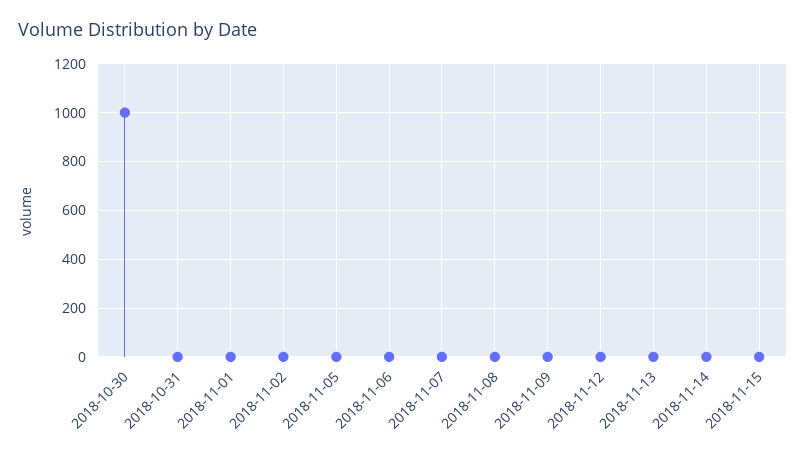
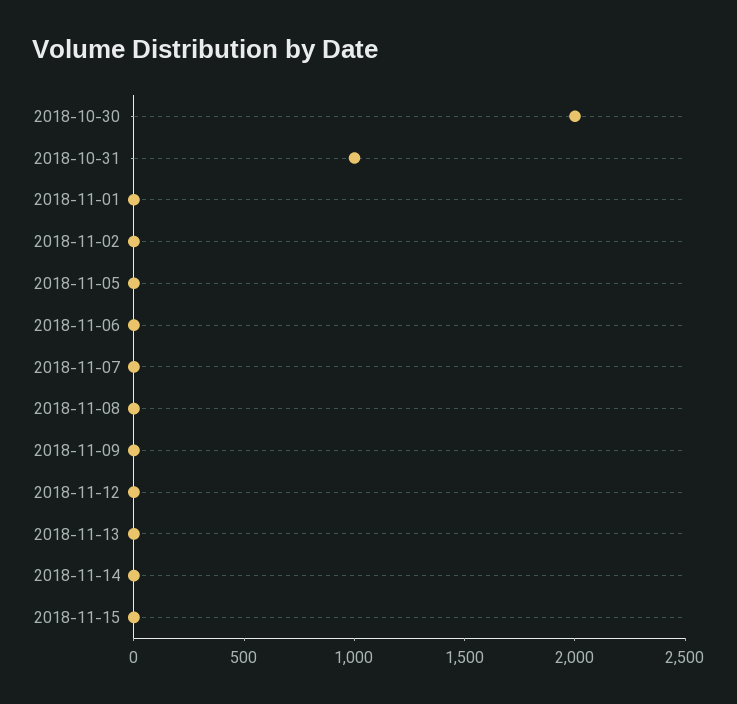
2018-10-30: 1000 -> 2000
2018-10-31: 0 -> 1000

